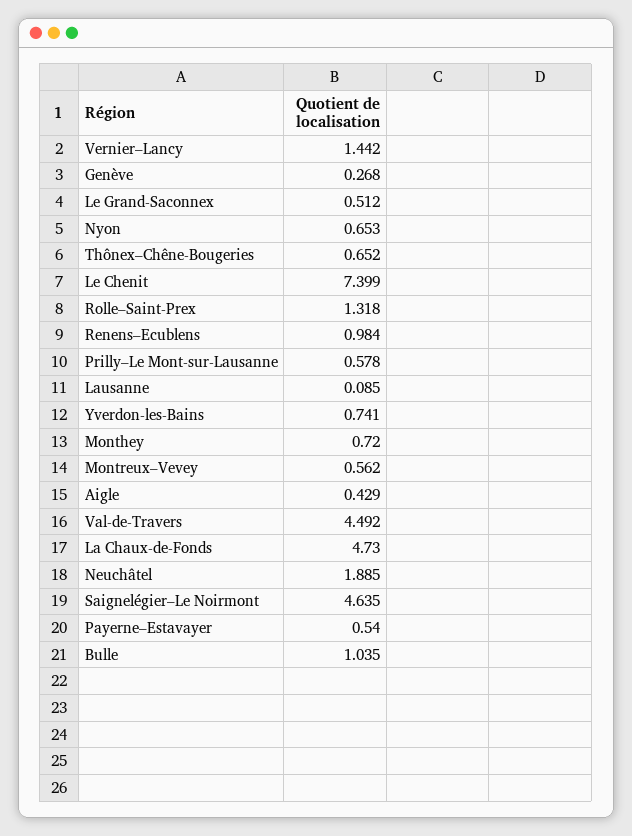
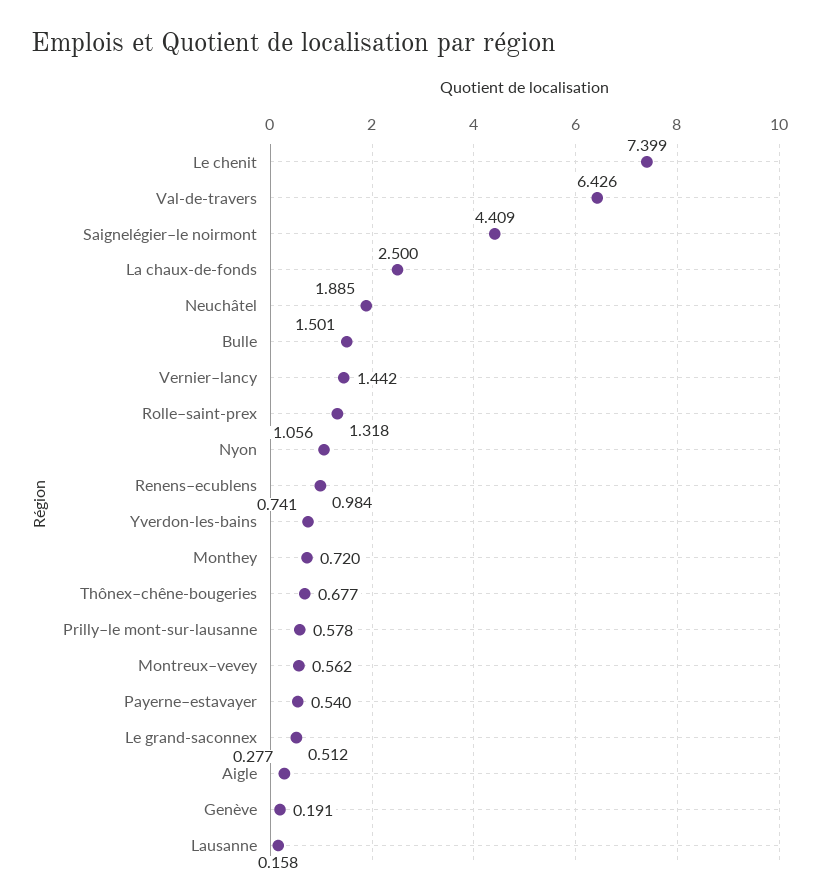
Genève: 0.268 -> 0.191
Nyon: 0.653 -> 1.056
Thônex–Chêne-Bougeries: 0.652 -> 0.677
Lausanne: 0.085 -> 0.158
Aigle: 0.429 -> 0.277
Val-de-Travers: 4.492 -> 6.426
La Chaux-de-Fonds: 4.73 -> 2.5
Saignelégier–Le Noirmont: 4.635 -> 4.409
Bulle: 1.035 -> 1.501

